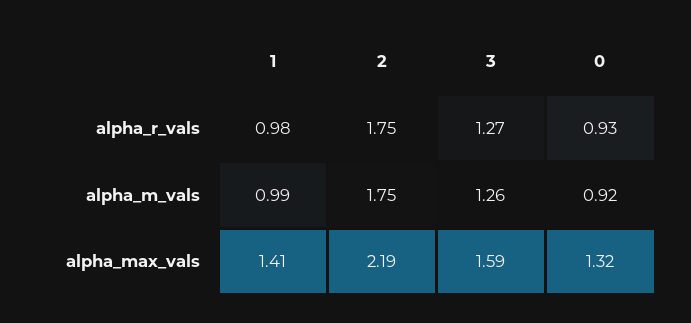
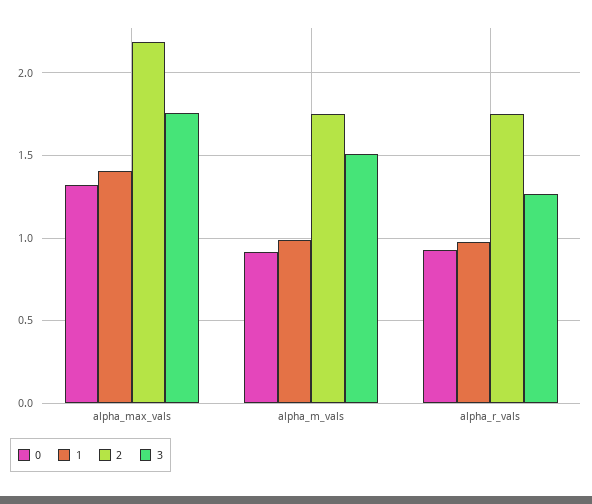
3, alpha_m_vals: 1.26 -> 1.5
3, alpha_max_vals: 1.59 -> 1.75

